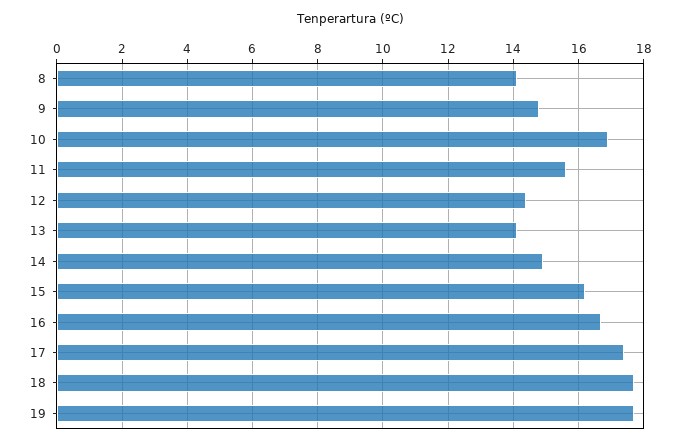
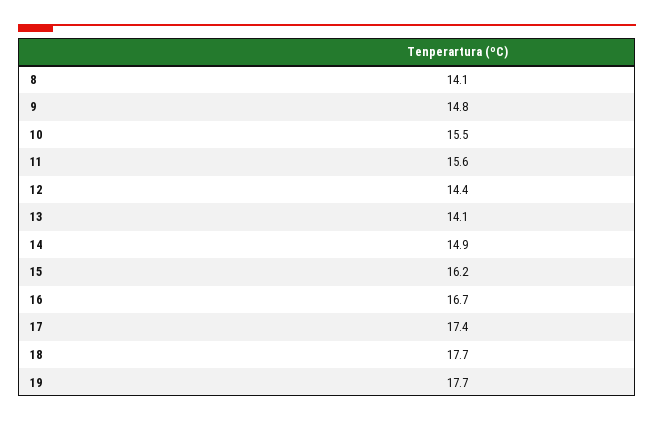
10: 17 -> 15.5

